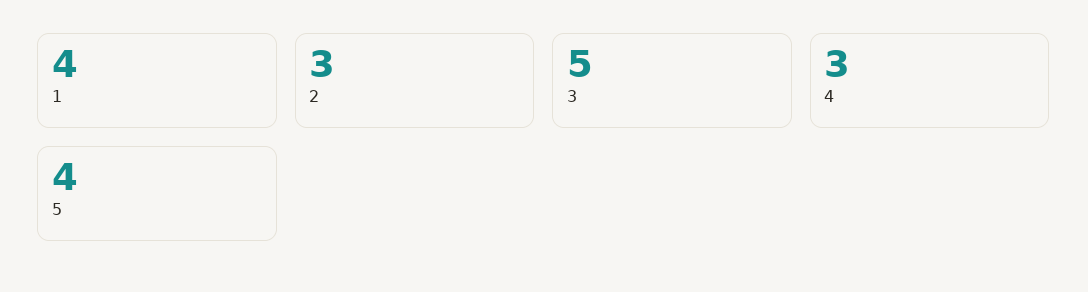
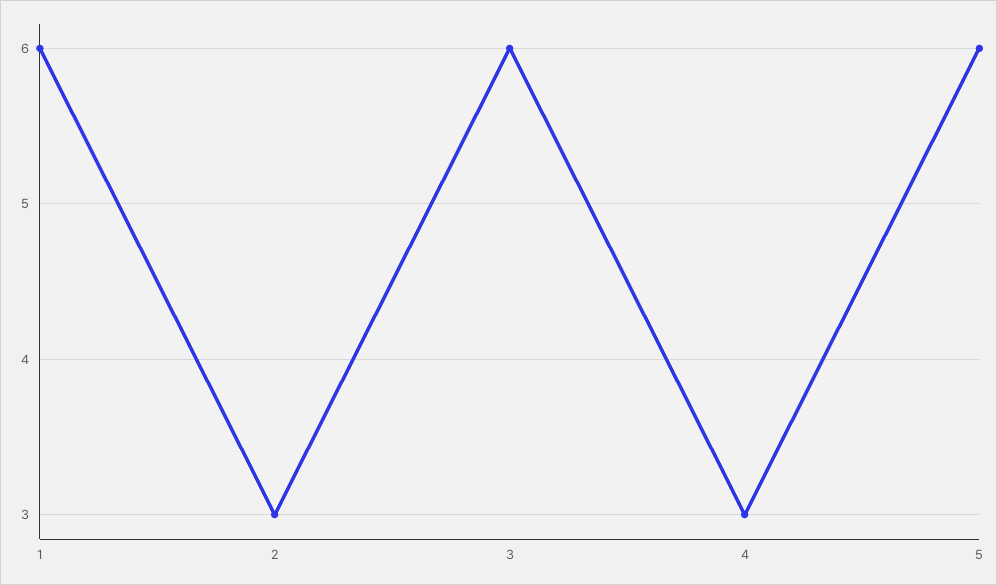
1: 4 -> 6
3: 5 -> 6
5: 4 -> 6

